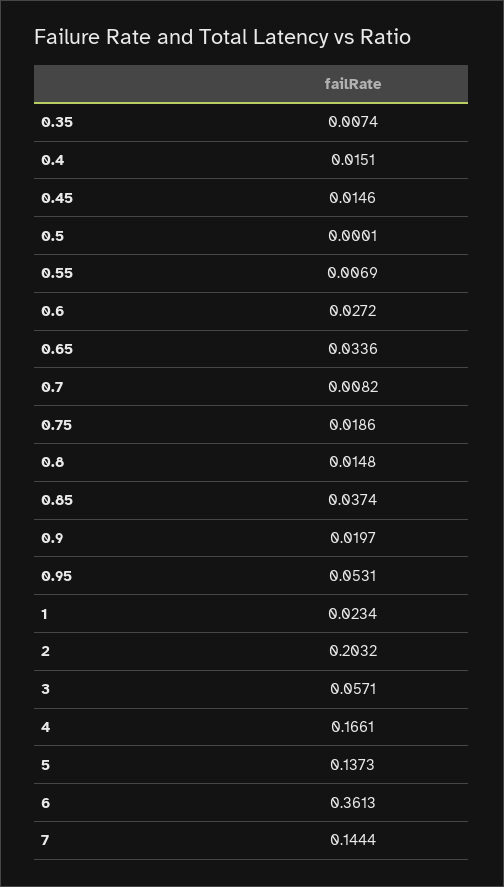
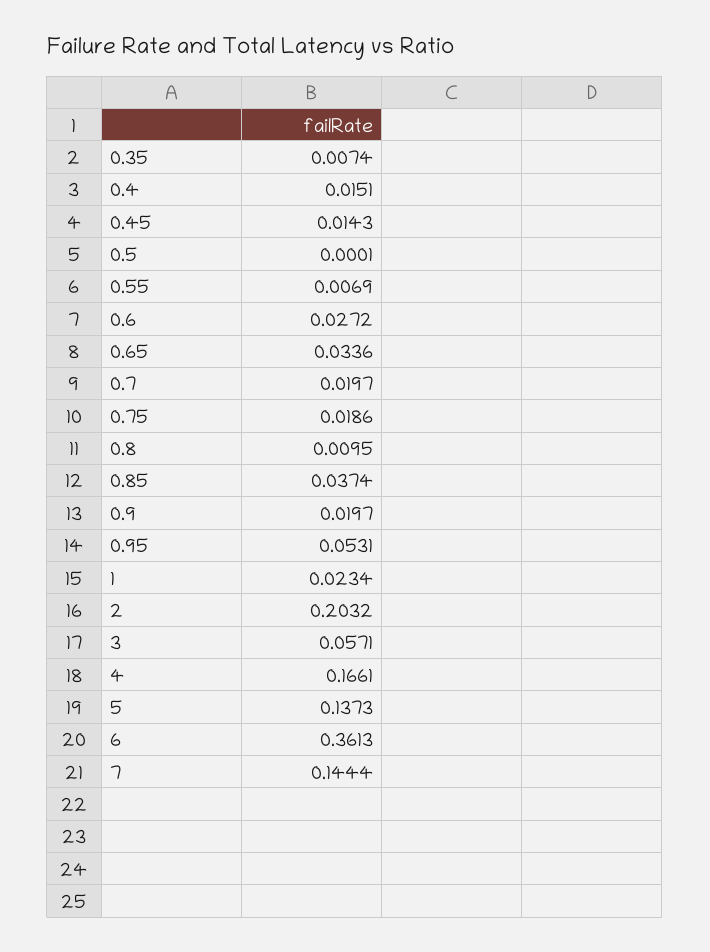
0.45: 0.0146 -> 0.0143
0.7: 0.0082 -> 0.0197
0.8: 0.0148 -> 0.0095

